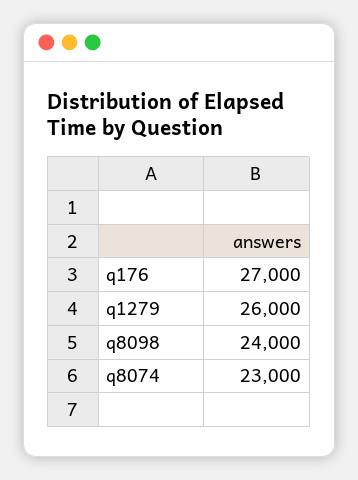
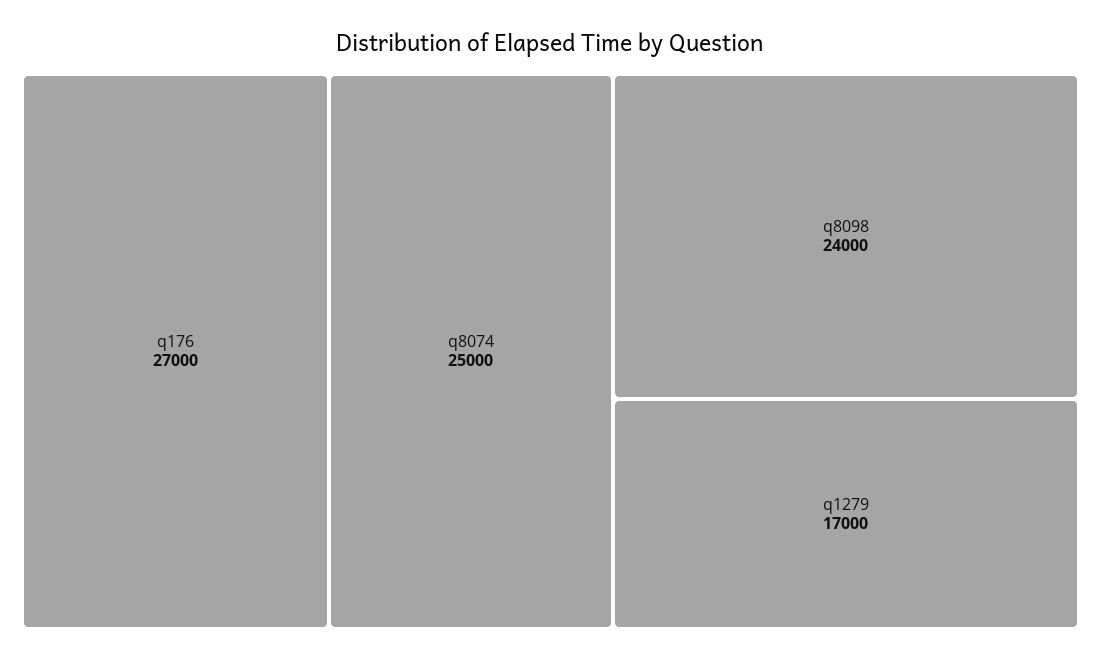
q1279: 26000 -> 17000
q8074: 23000 -> 25000

